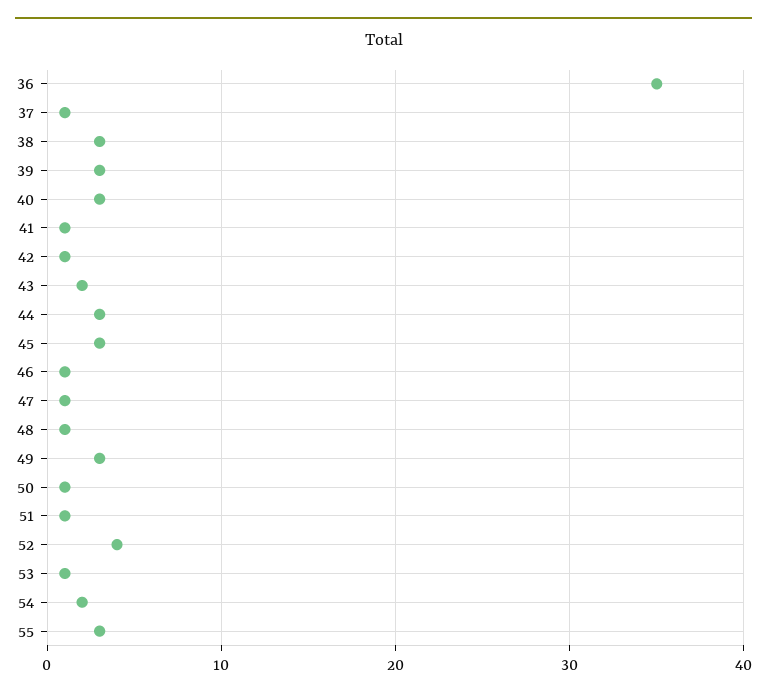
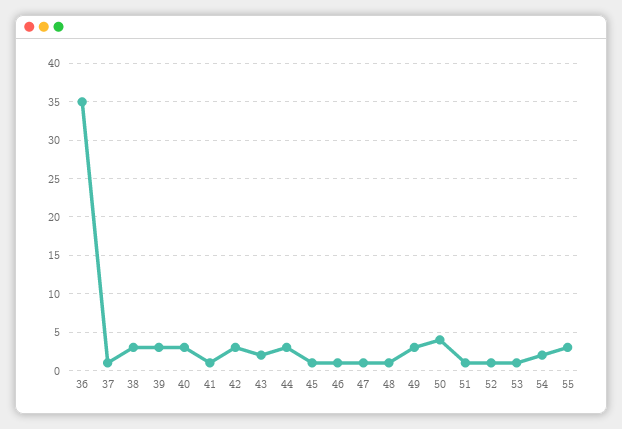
42: 1 -> 3
45: 3 -> 1
50: 1 -> 4
52: 4 -> 1

